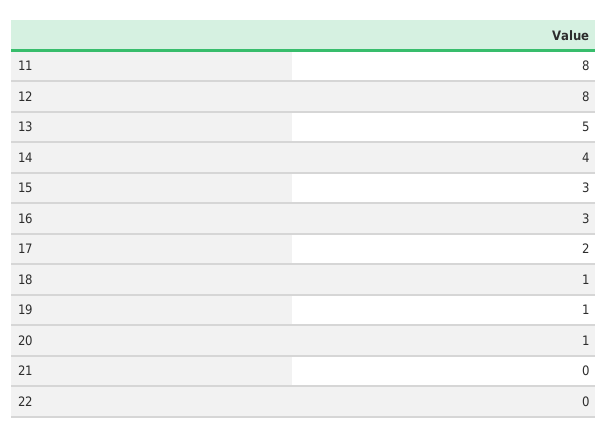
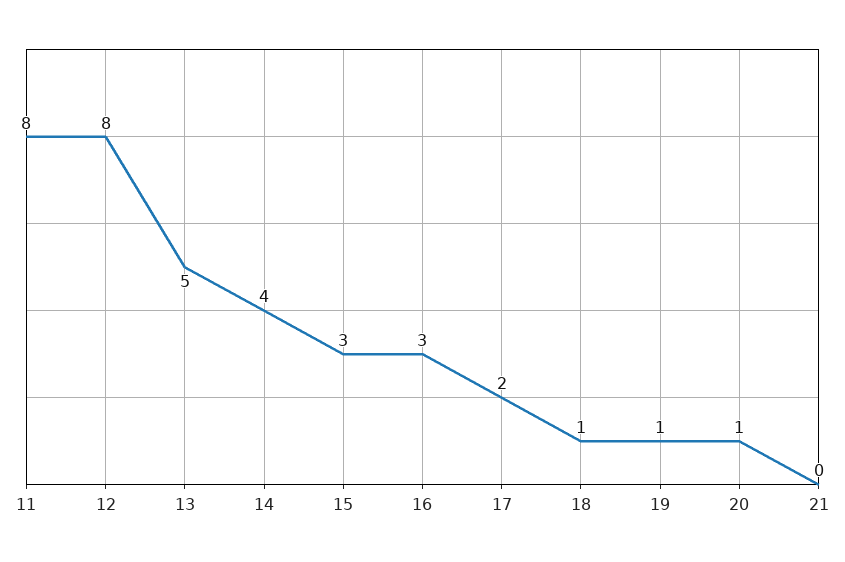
22: 0 -> none

